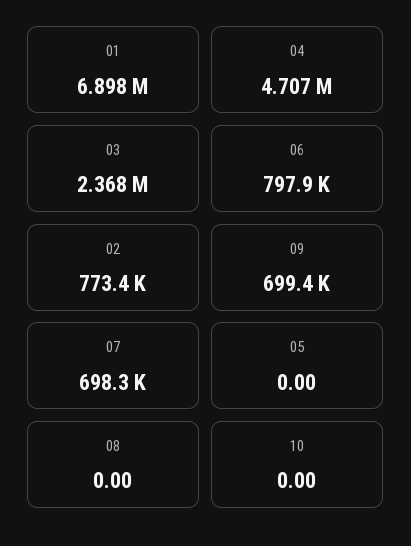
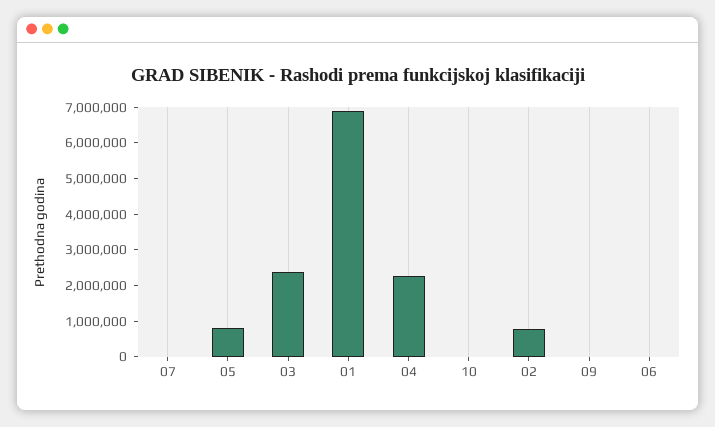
04: 4707000 -> 2250000
06: 797900 -> 0
09: 699400 -> 0
07: 698300 -> 0
05: 0 -> 750000
08: 0 -> none

